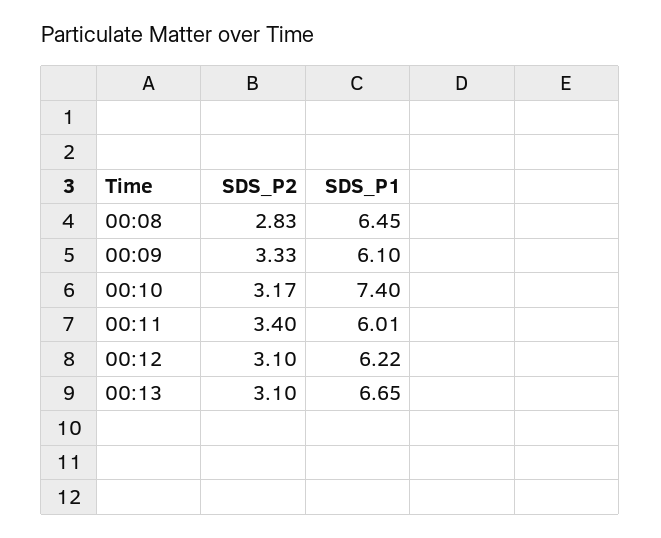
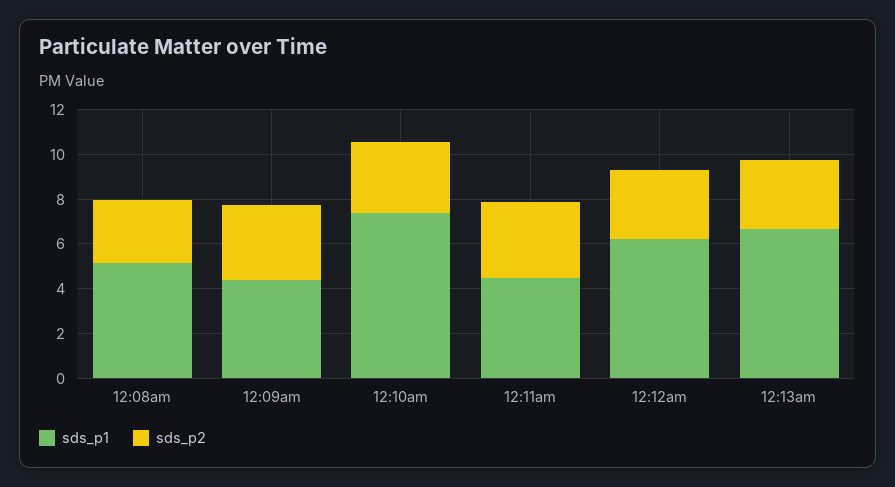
SDS_P1, 00:08: 6.45 -> 5
SDS_P1, 00:09: 6.1 -> 4.5
SDS_P1, 00:11: 6.01 -> 4.5

